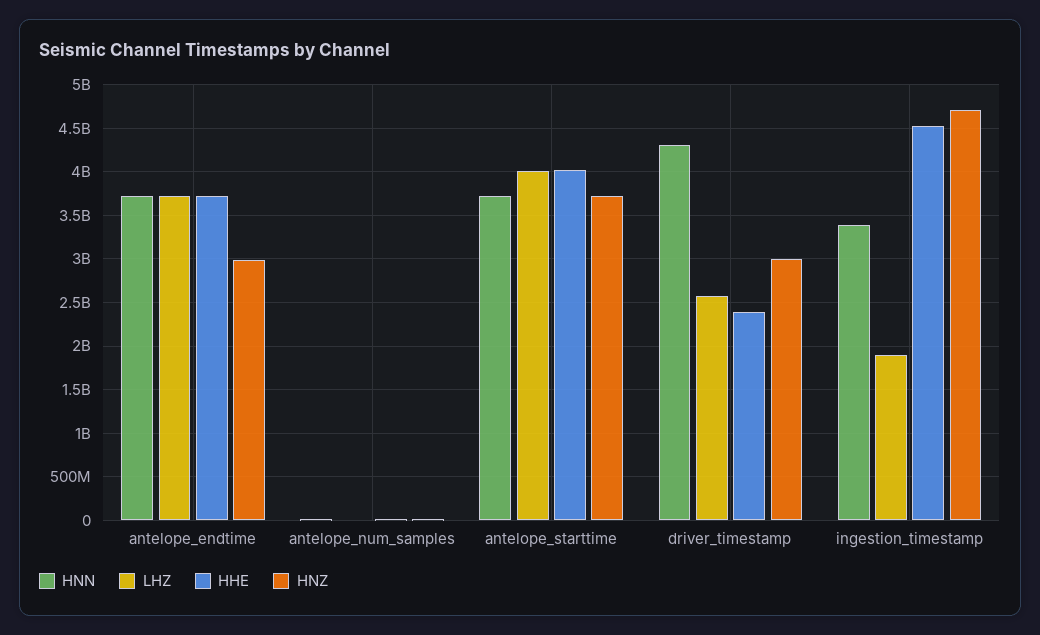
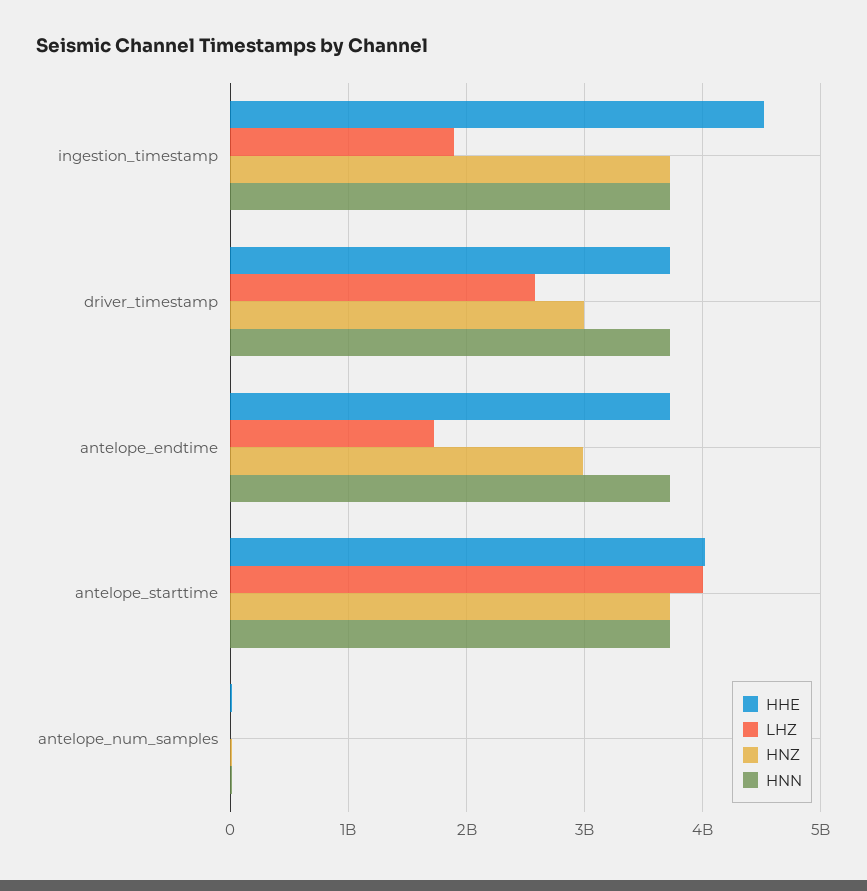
LHZ, antelope_endtime: 3700000000 -> 1700000000
HNN, driver_timestamp: 4300000000 -> 3700000000
HHE, driver_timestamp: 2400000000 -> 3700000000
HNN, ingestion_timestamp: 3400000000 -> 3700000000
HNZ, ingestion_timestamp: 4700000000 -> 3700000000

